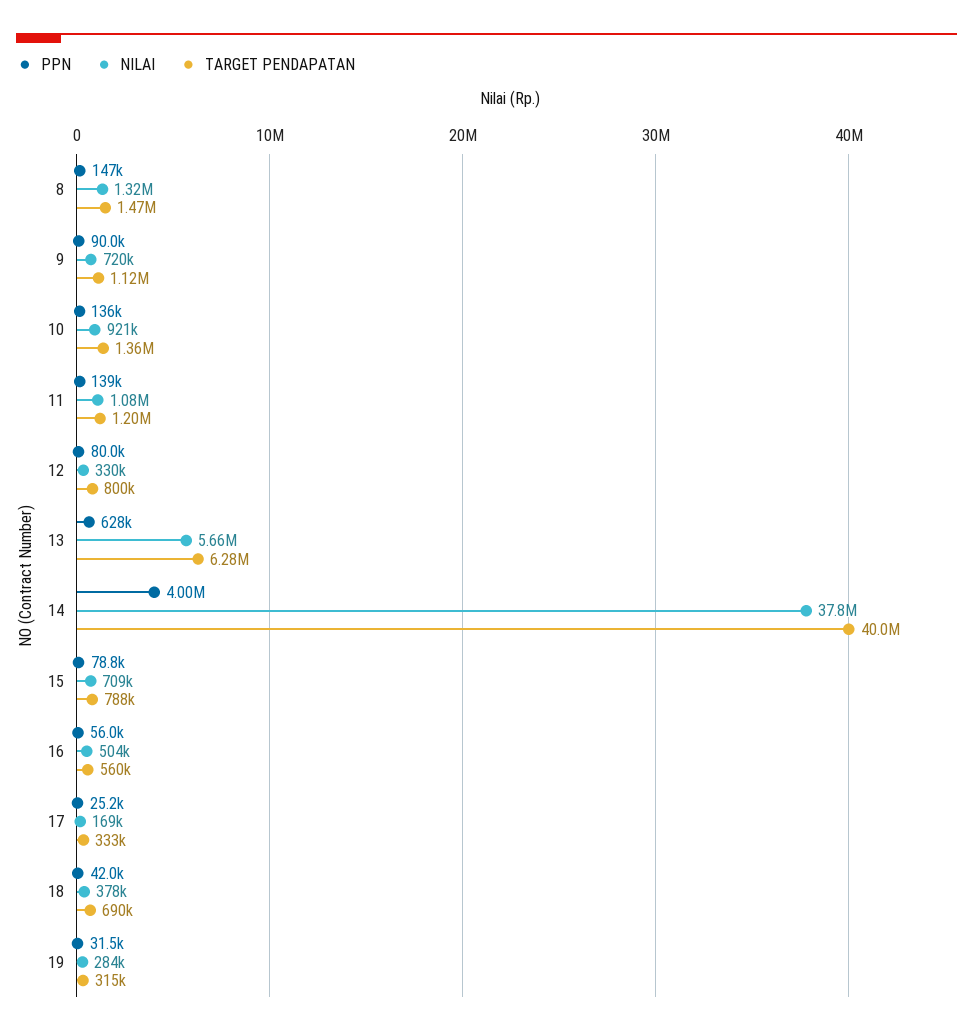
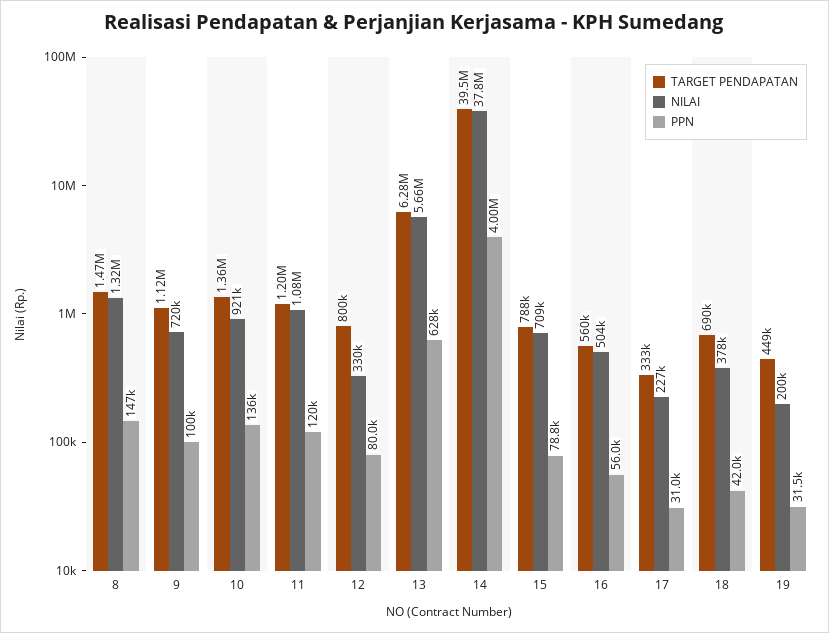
PPN, 9: 90000 -> 100000
PPN, 11: 139000 -> 120000
TARGET PENDAPATAN, 14: 40000000 -> 39500000
PPN, 17: 25200 -> 31000
NILAI, 17: 169000 -> 227000
NILAI, 19: 284000 -> 200000
TARGET PENDAPATAN, 19: 315000 -> 449000

